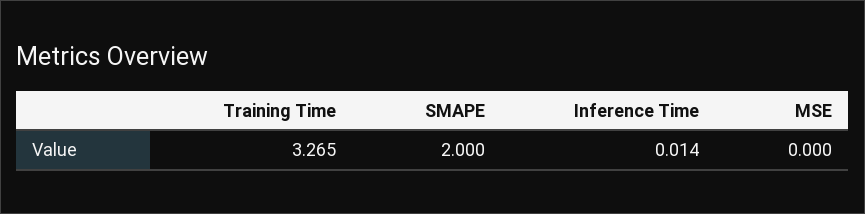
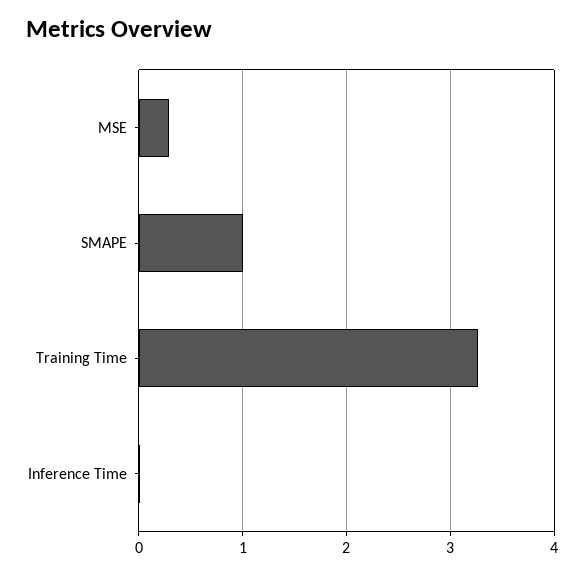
SMAPE: 2 -> 1
MSE: 0 -> 0.3

